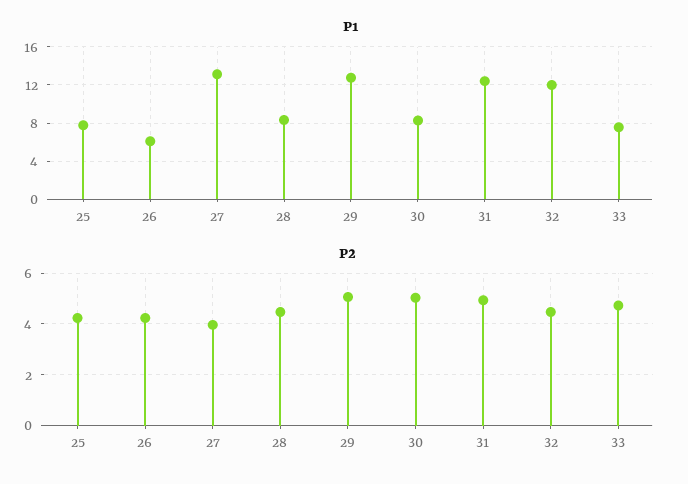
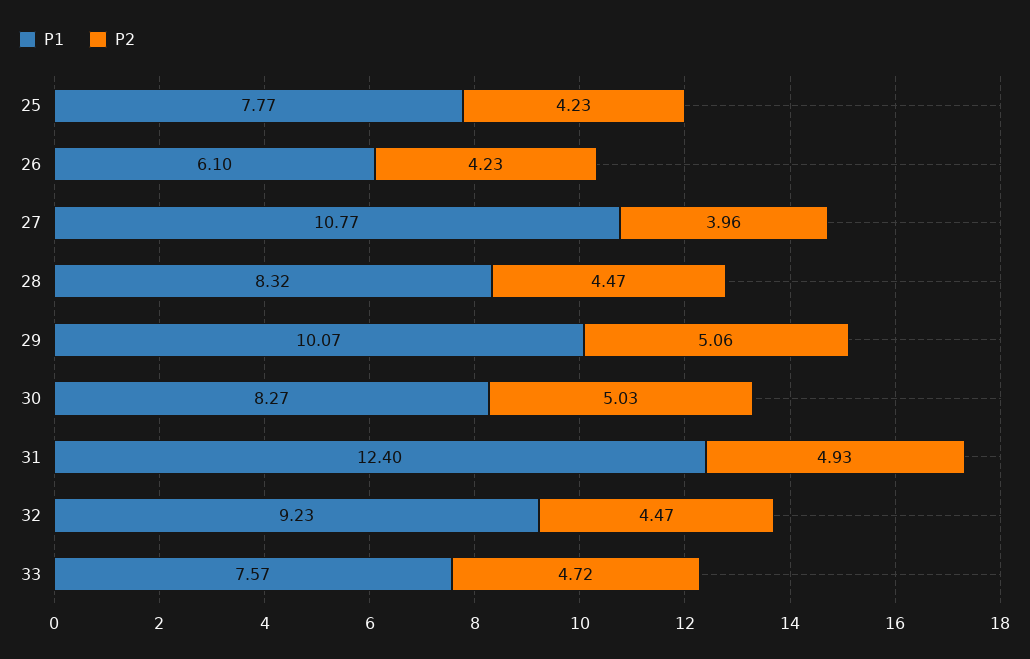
P1, 27: 13 -> 10.77
P1, 29: 13 -> 10.07
P1, 32: 12 -> 9.23

